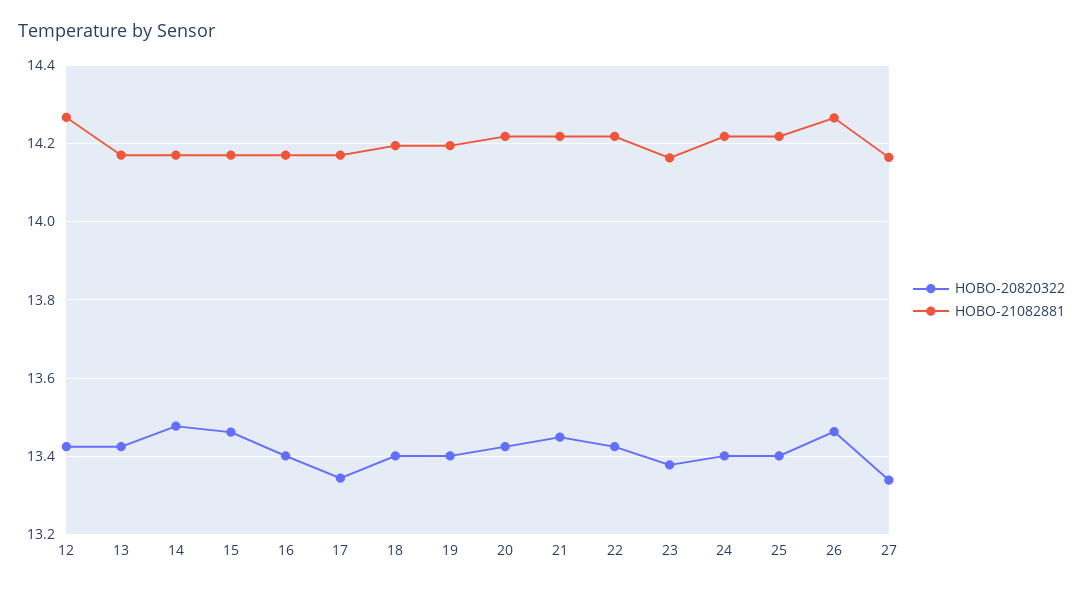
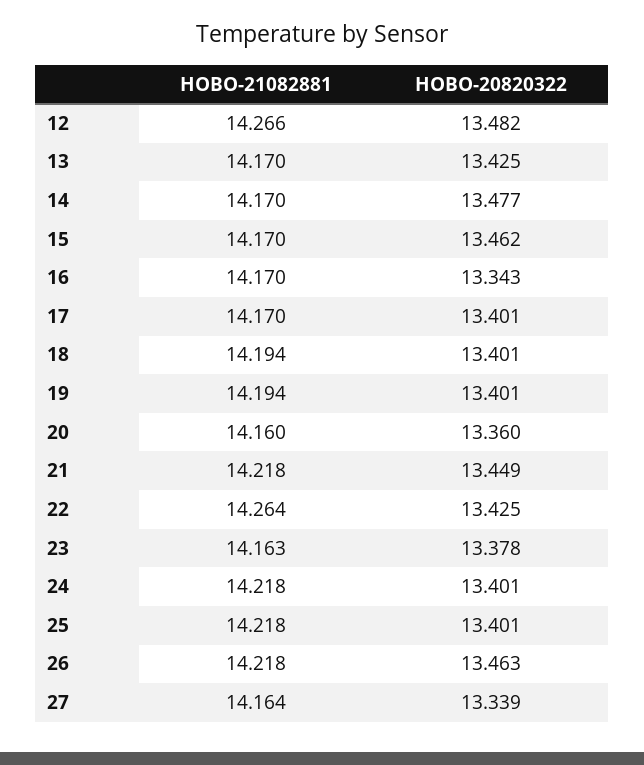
HOBO-20820322, 12: 13.42 -> 13.482
HOBO-20820322, 16: 13.4 -> 13.343
HOBO-20820322, 17: 13.34 -> 13.401
HOBO-20820322, 20: 13.42 -> 13.36
HOBO-21082881, 20: 14.22 -> 14.16
HOBO-21082881, 22: 14.22 -> 14.264
HOBO-21082881, 26: 14.26 -> 14.218

